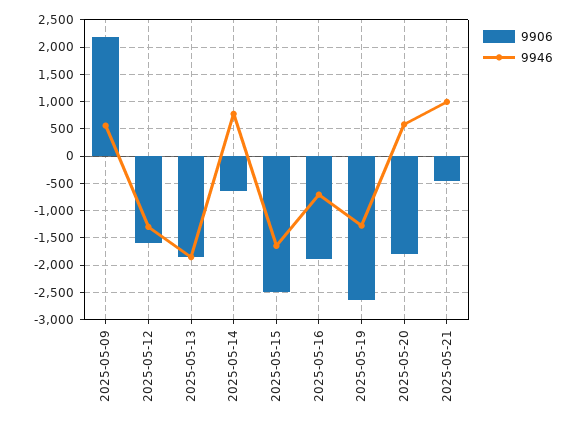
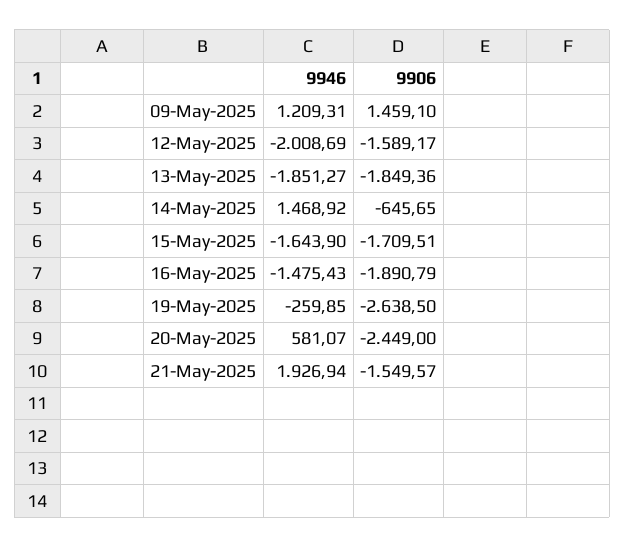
9906, 2025-05-09: 2250 -> 1459.1
9946, 2025-05-09: 500 -> 1209.31
9946, 2025-05-12: -1250 -> -2008.69
9946, 2025-05-14: 750 -> 1468.92
9906, 2025-05-15: -2500 -> -1709.51
9946, 2025-05-16: -750 -> -1475.43
9946, 2025-05-19: -1250 -> -259.85
9906, 2025-05-20: -1750 -> -2449
9906, 2025-05-21: -500 -> -1549.57
9946, 2025-05-21: 1000 -> 1926.94

